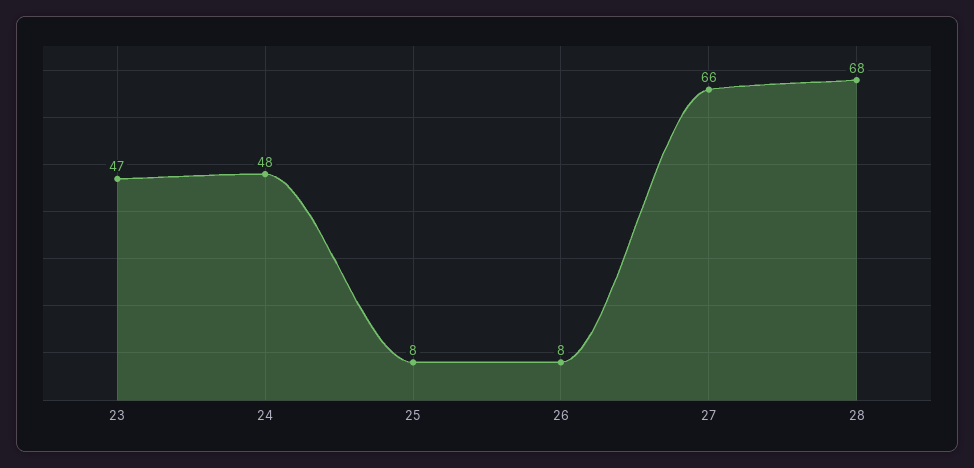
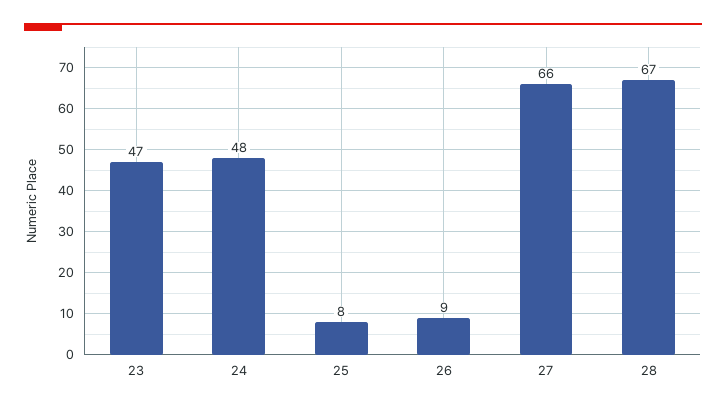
26: 8 -> 9
28: 68 -> 67

